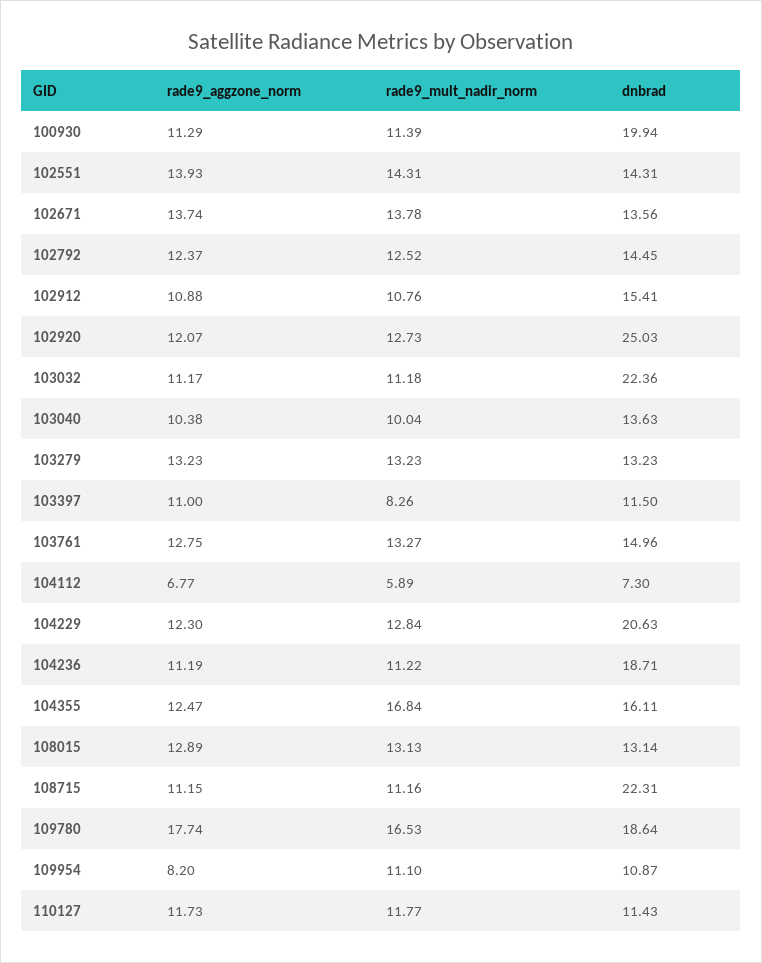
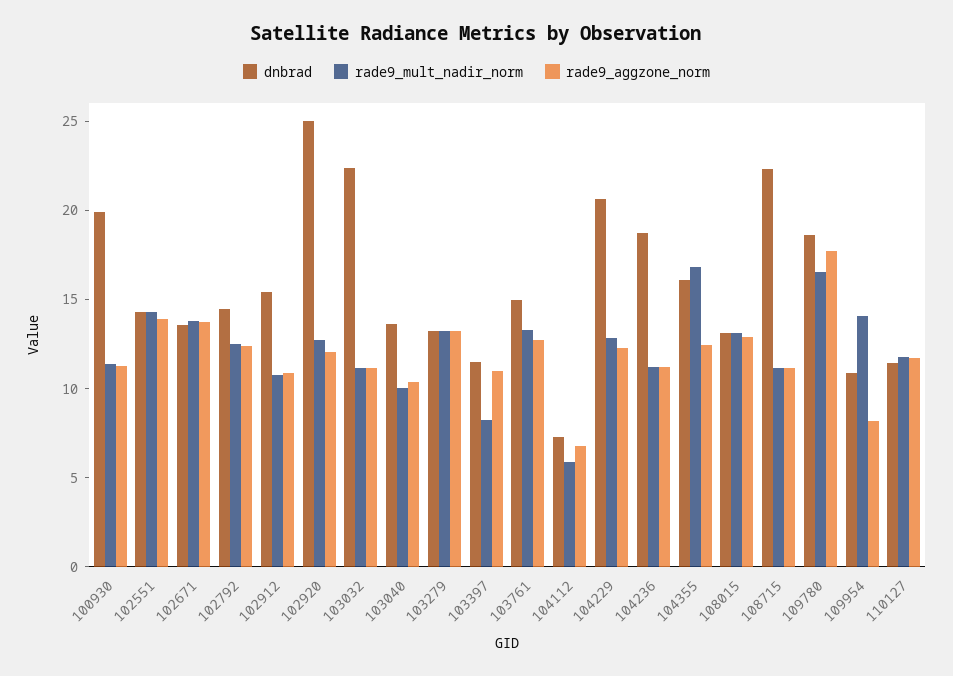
rade9_mult_nadir_norm, 109954: 11.1 -> 14

